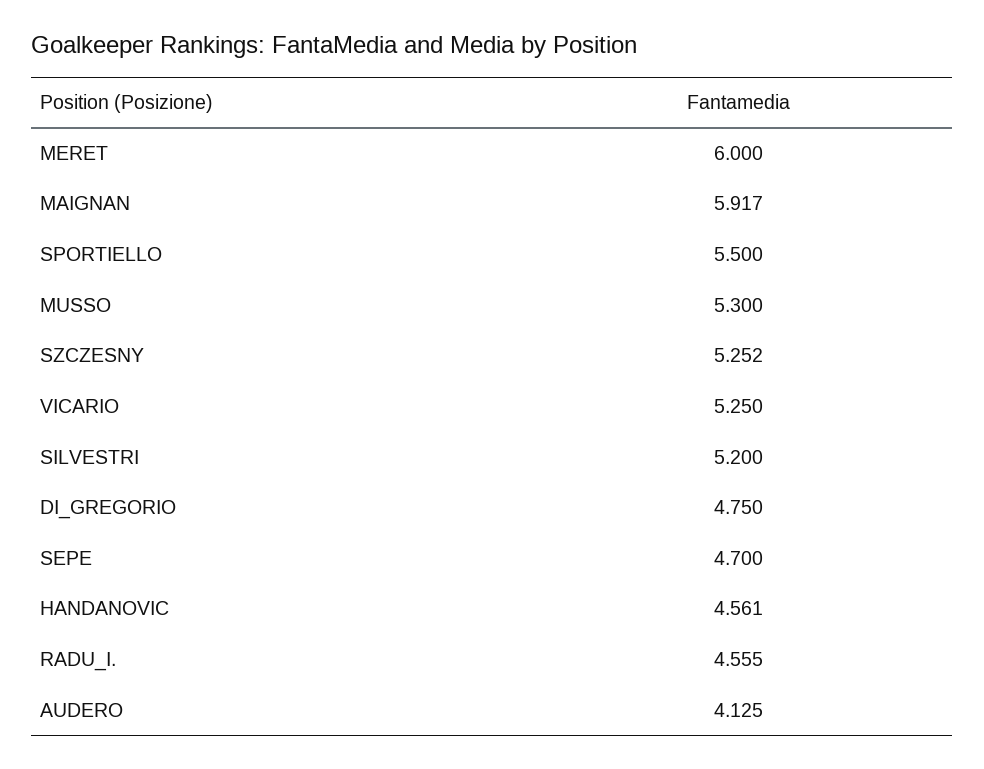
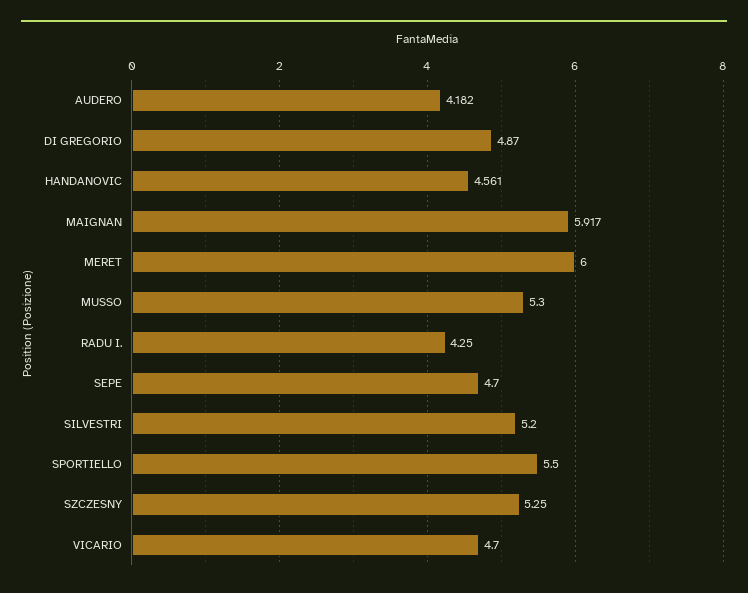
SZCZESNY: 5.252 -> 5.25
VICARIO: 5.25 -> 4.7
DI_GREGORIO: 4.75 -> 4.87
RADU_I.: 4.555 -> 4.25
AUDERO: 4.125 -> 4.182

